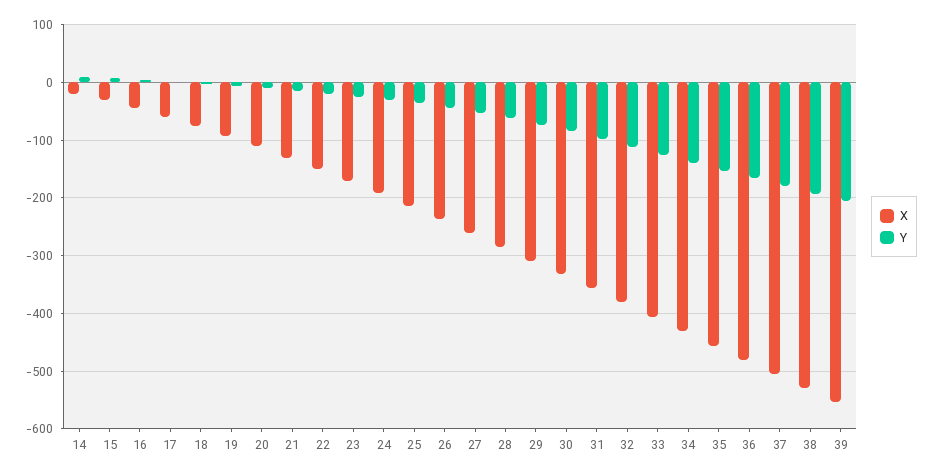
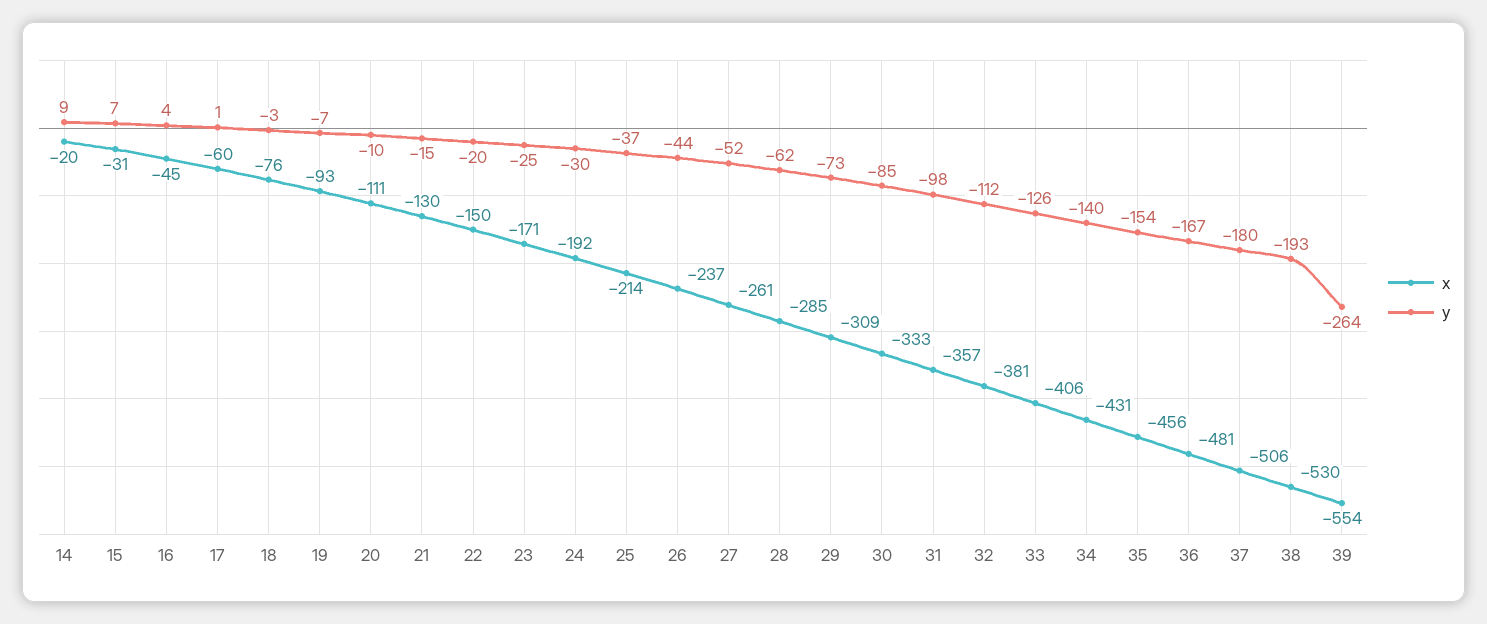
Y, 39: -200 -> -264

